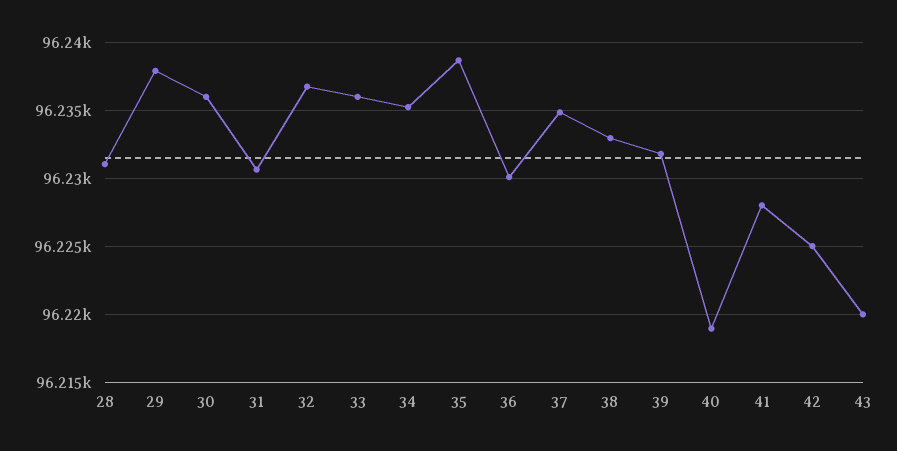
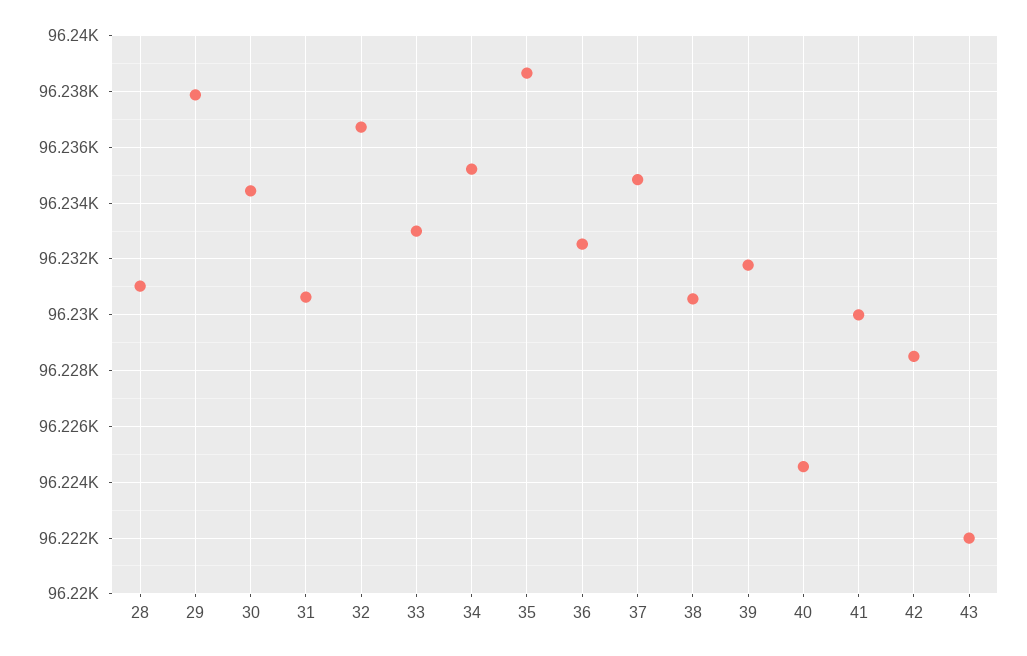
30: 96236 -> 96234.5
33: 96236 -> 96233
36: 96230 -> 96232.5
38: 96233 -> 96230.5
40: 96219 -> 96224.5
41: 96228 -> 96230
42: 96225 -> 96228.5
43: 96220 -> 96222

